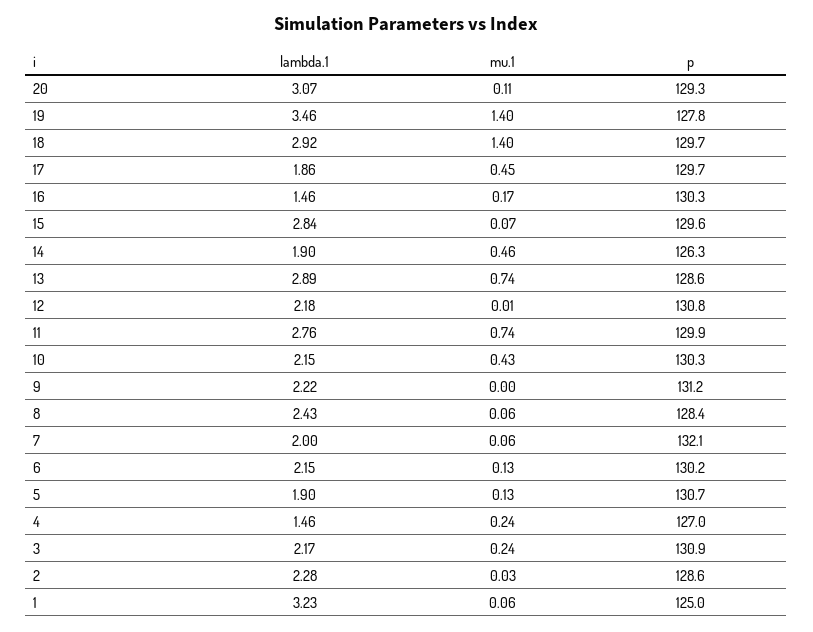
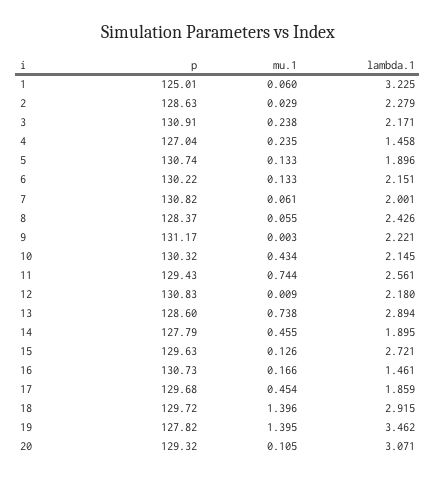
p, 16: 130.3 -> 130.73
lambda.1, 15: 2.84 -> 2.721
mu.1, 15: 0.07 -> 0.126
p, 14: 126.3 -> 127.79
lambda.1, 11: 2.76 -> 2.561
p, 11: 129.9 -> 129.43
p, 7: 132.1 -> 130.82

